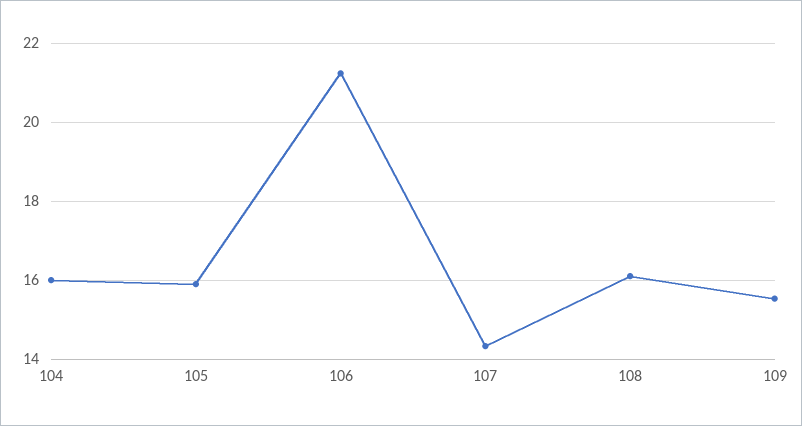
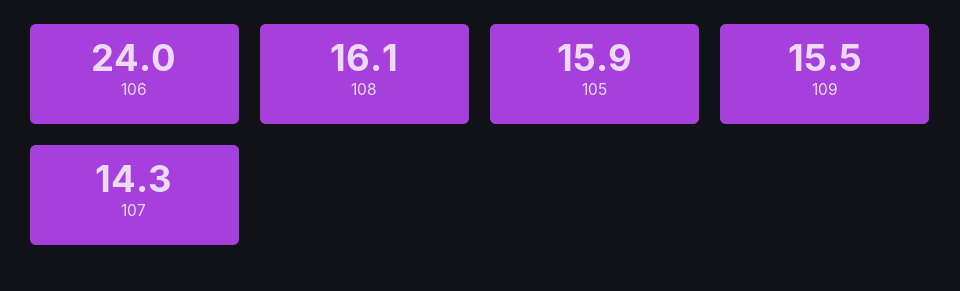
104: 16 -> none
106: 21.2 -> 24

